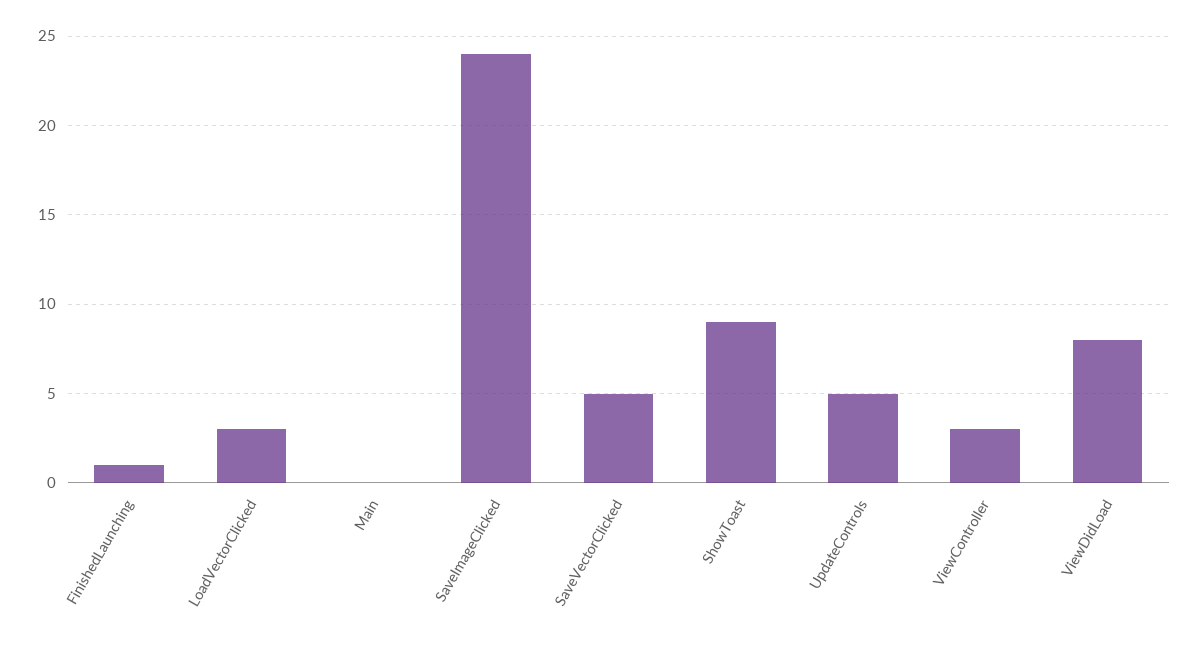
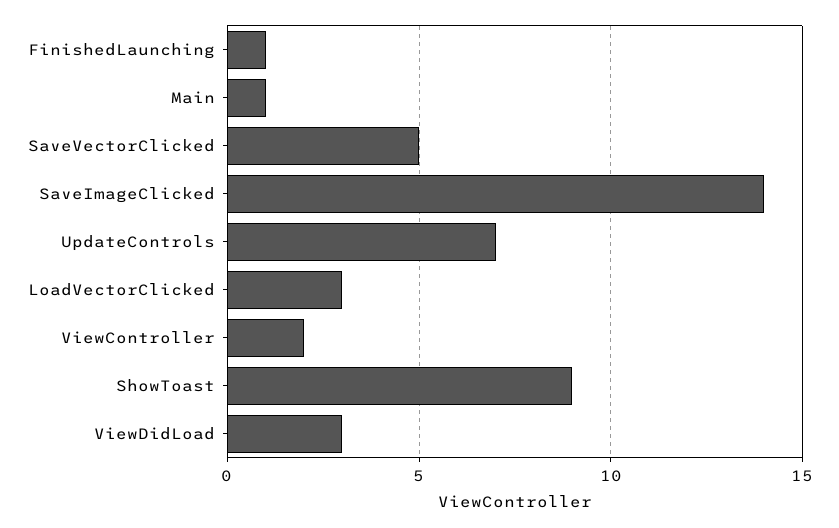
Main: 0 -> 1
SaveImageClicked: 24 -> 14
UpdateControls: 5 -> 7
ViewController: 3 -> 2
ViewDidLoad: 8 -> 3

